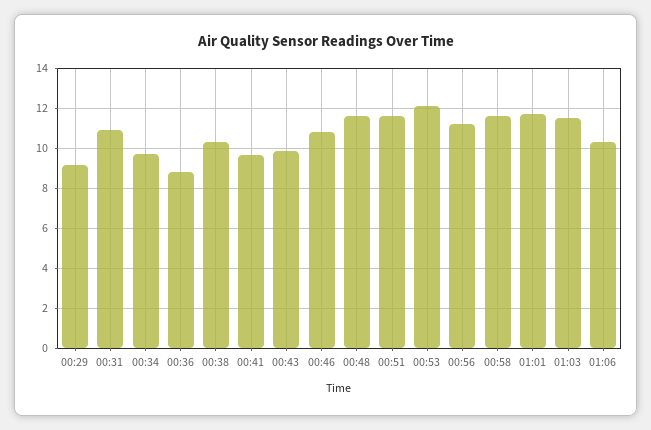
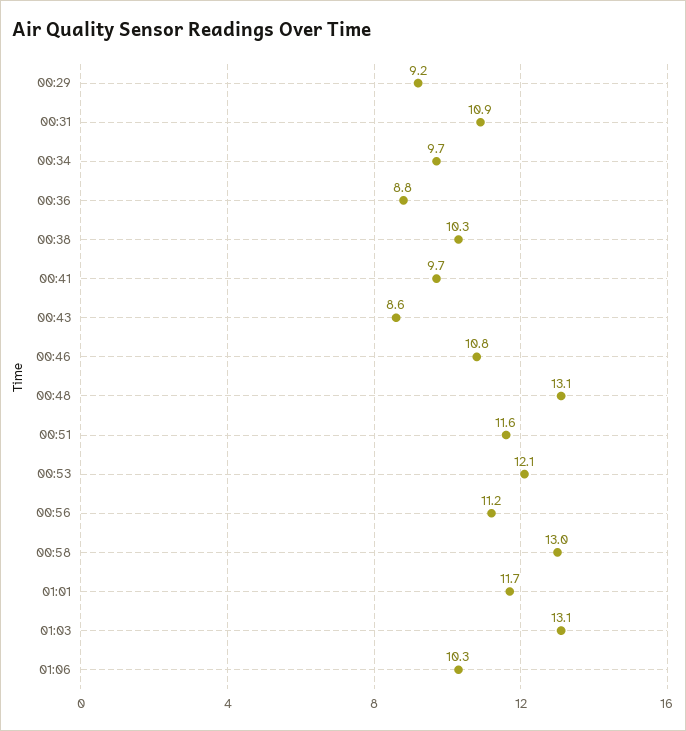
00:43: 10 -> 8.6
00:48: 11.5 -> 13.1
00:58: 11.5 -> 13
01:03: 11.5 -> 13.1

